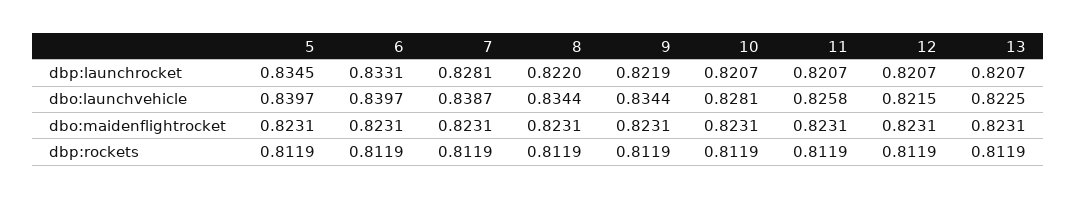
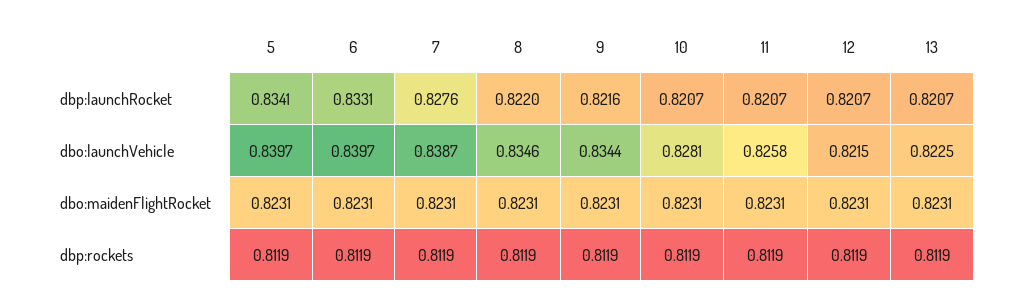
5, dbp:launchrocket: 0.8345 -> 0.8341
7, dbp:launchrocket: 0.8281 -> 0.8276
9, dbp:launchrocket: 0.8219 -> 0.8216
8, dbo:launchvehicle: 0.8344 -> 0.8346

